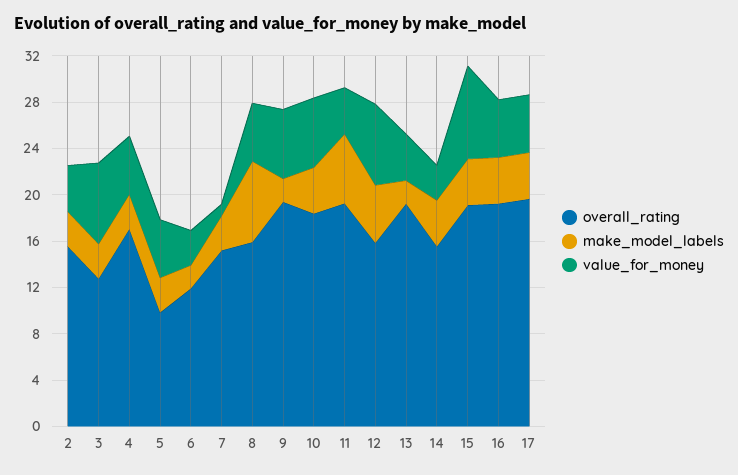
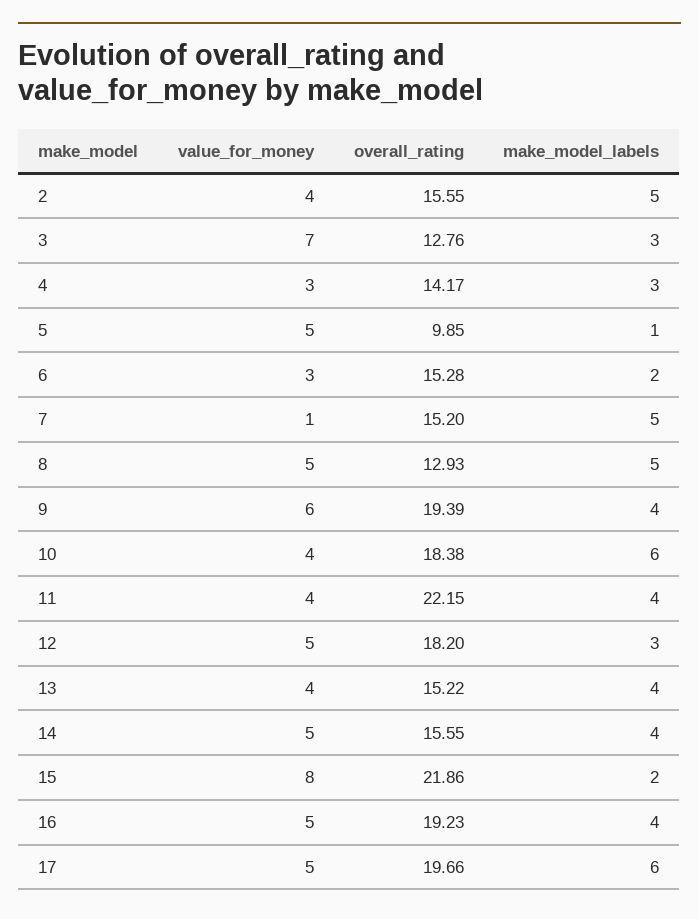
make_model_labels, 2: 3 -> 5
overall_rating, 4: 17 -> 14.17
value_for_money, 4: 5 -> 3
make_model_labels, 5: 3 -> 1
overall_rating, 6: 12 -> 15.28
make_model_labels, 7: 3 -> 5
overall_rating, 8: 16 -> 12.93
make_model_labels, 8: 7 -> 5
make_model_labels, 9: 2 -> 4
make_model_labels, 10: 4 -> 6
value_for_money, 10: 6 -> 4
overall_rating, 11: 19 -> 22.15
make_model_labels, 11: 6 -> 4
overall_rating, 12: 16 -> 18.2
make_model_labels, 12: 5 -> 3
value_for_money, 12: 7 -> 5
overall_rating, 13: 19 -> 15.22
make_model_labels, 13: 2 -> 4
value_for_money, 14: 3 -> 5
overall_rating, 15: 19 -> 21.86
make_model_labels, 15: 4 -> 2
make_model_labels, 17: 4 -> 6

